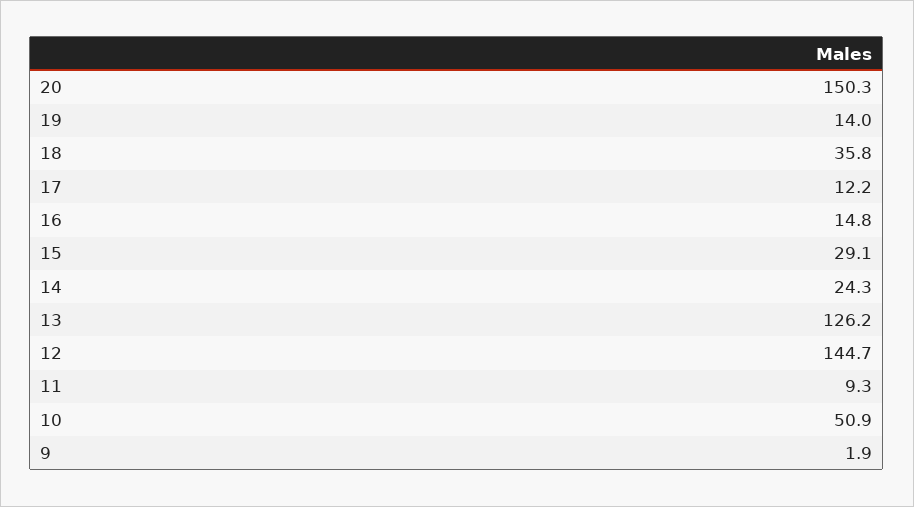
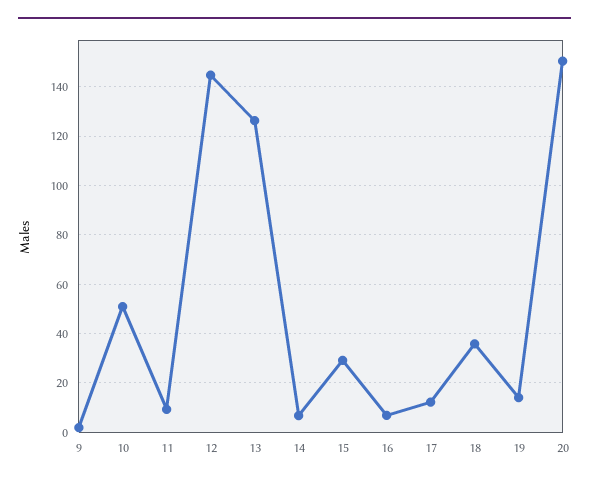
16: 14.8 -> 7.5
14: 24.3 -> 7.5

